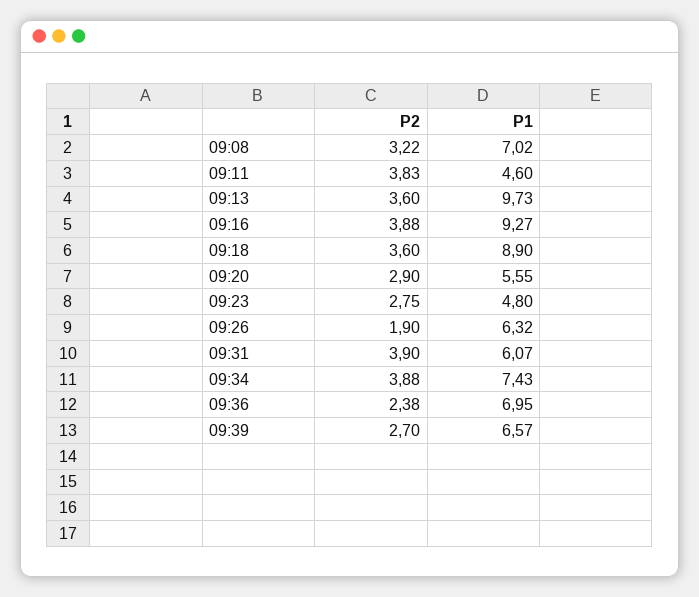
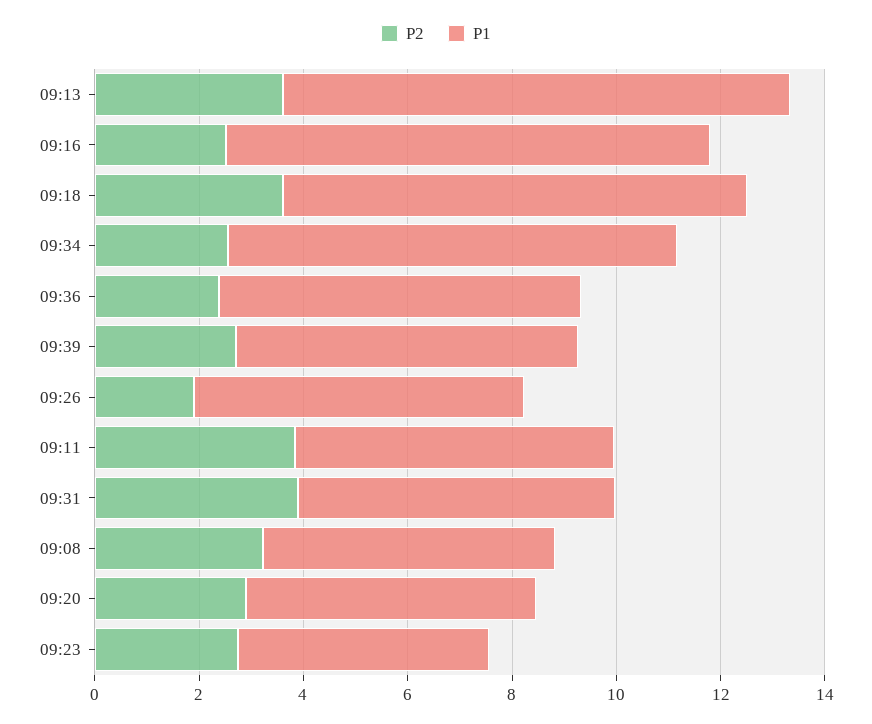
P1, 09:08: 7.02 -> 5.5
P1, 09:11: 4.6 -> 6
P2, 09:16: 3.88 -> 2.5
P2, 09:34: 3.88 -> 2.5
P1, 09:34: 7.43 -> 8.5

